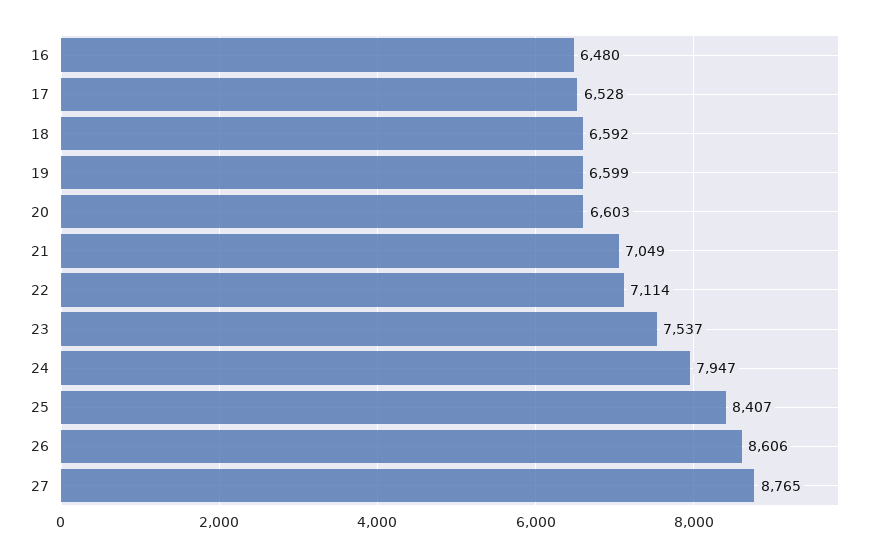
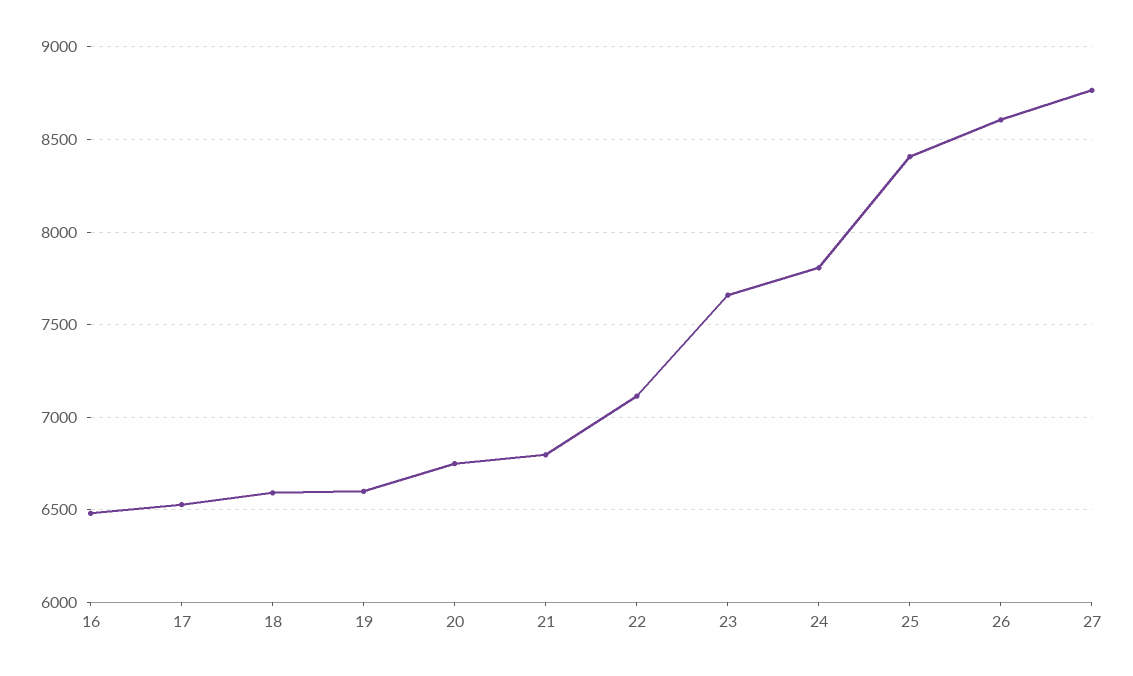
20: 6603 -> 6750
21: 7049 -> 6800
23: 7537 -> 7650
24: 7947 -> 7800

